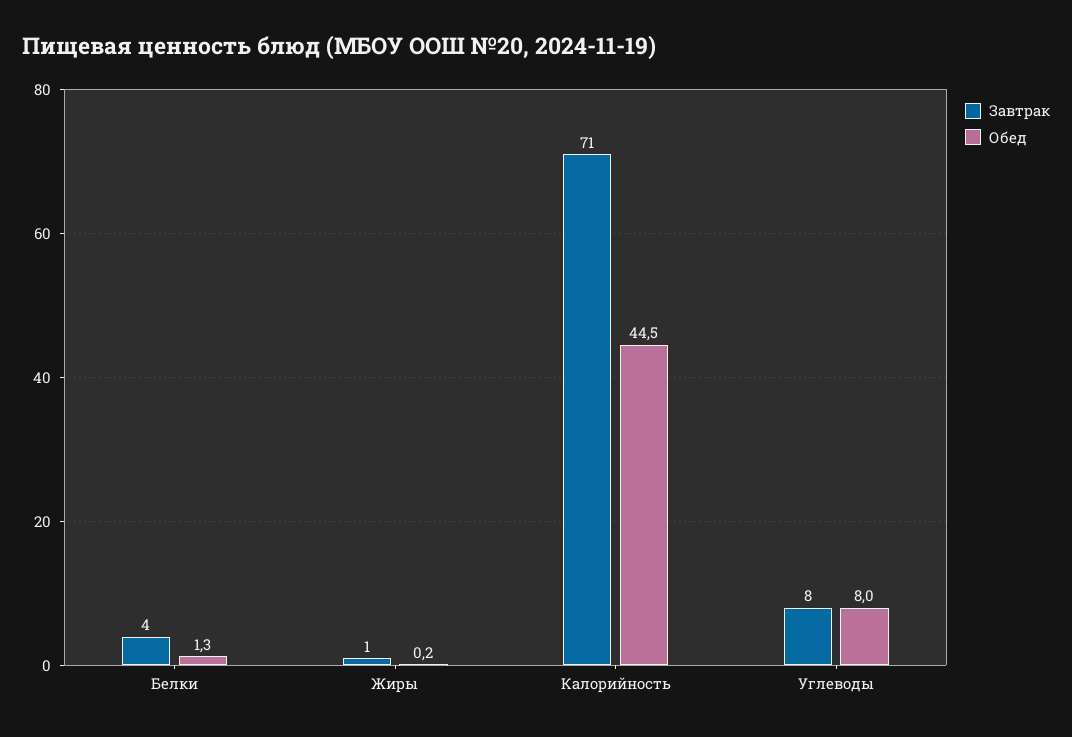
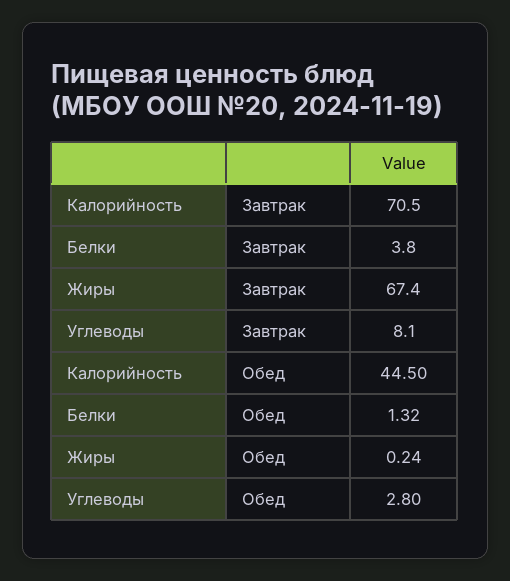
Завтрак, Жиры: 1 -> 67.4
Обед, Углеводы: 8 -> 2.8

